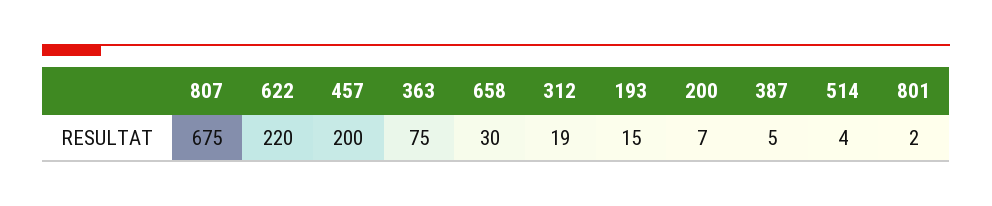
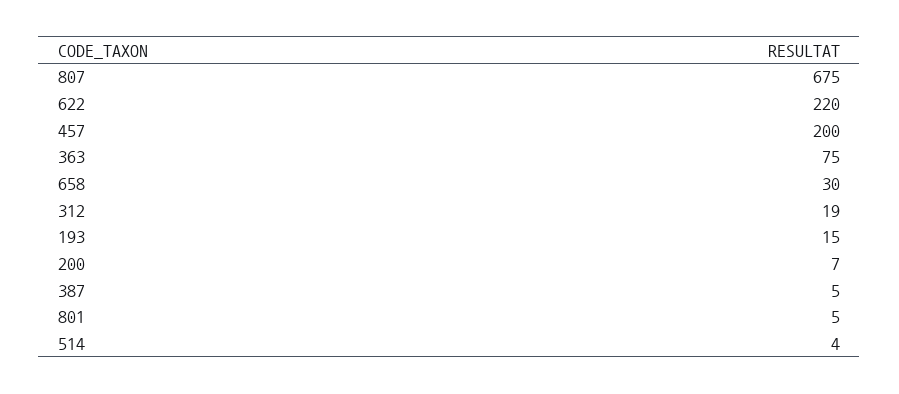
801: 2 -> 5

